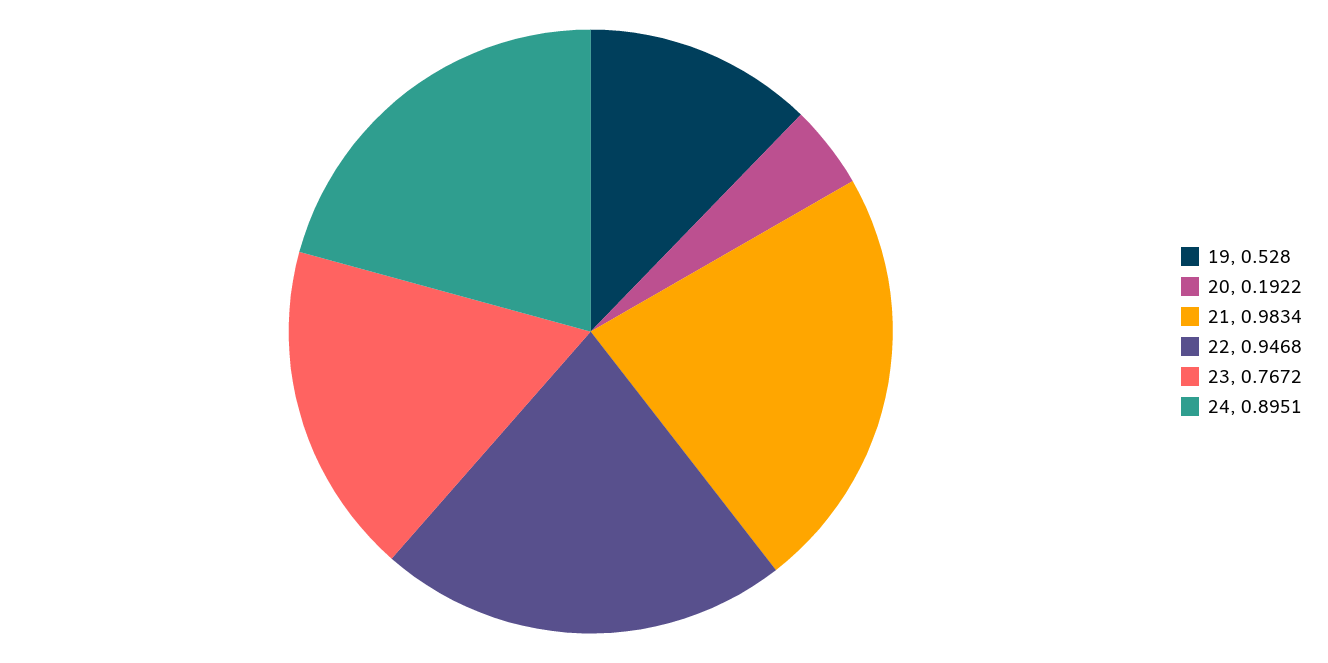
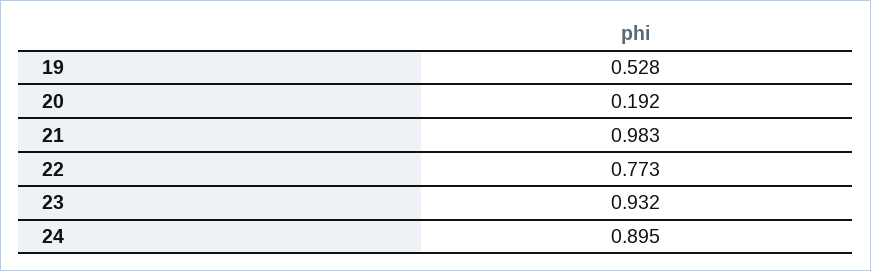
22: 0.9468 -> 0.773
23: 0.7672 -> 0.932

